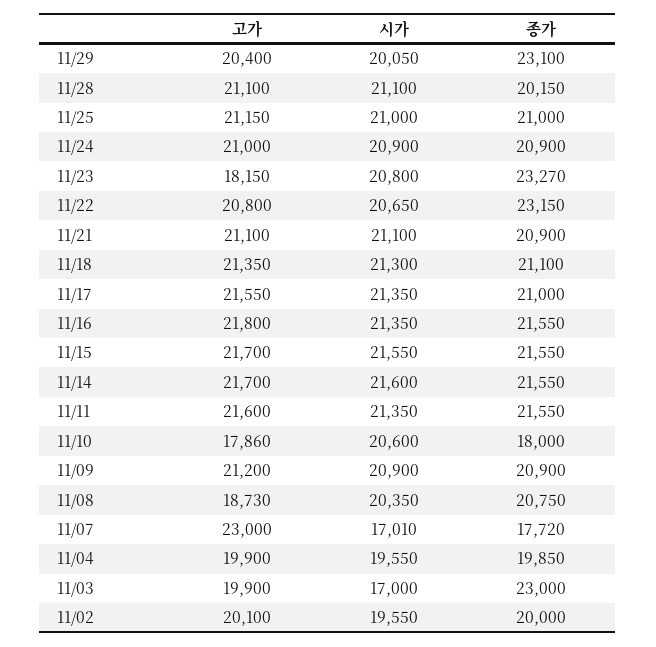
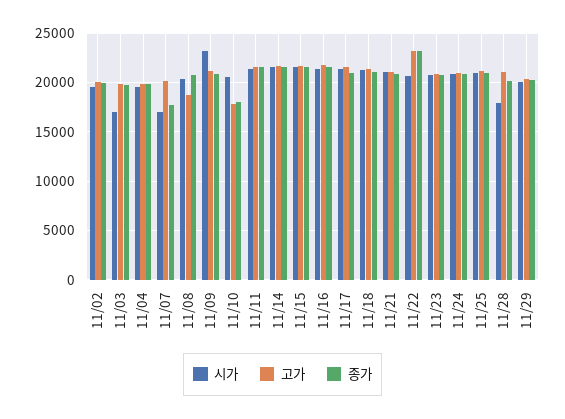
종가, 11/29: 23100 -> 20000
시가, 11/28: 21100 -> 18000
고가, 11/23: 18150 -> 21000
종가, 11/23: 23270 -> 21000
고가, 11/22: 20800 -> 23000
시가, 11/09: 20900 -> 23000
고가, 11/07: 23000 -> 20000
종가, 11/03: 23000 -> 20000

